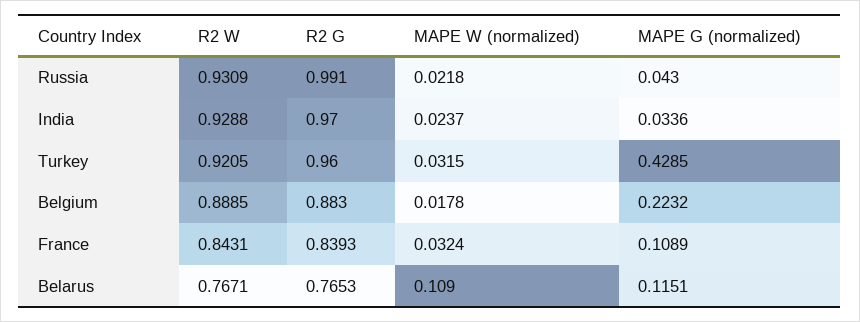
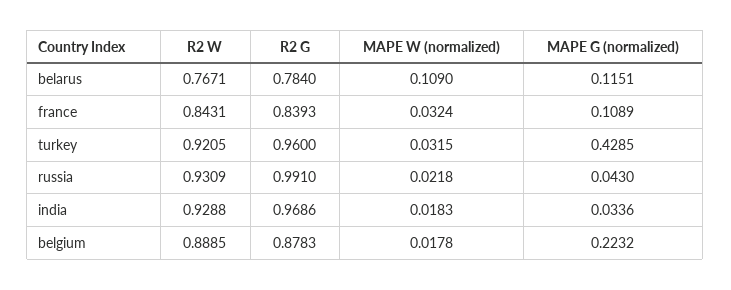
R2 G, India: 0.97 -> 0.9686
MAPE W (normalized), India: 0.0237 -> 0.0183
R2 G, Belgium: 0.883 -> 0.8783
R2 G, Belarus: 0.7653 -> 0.784

